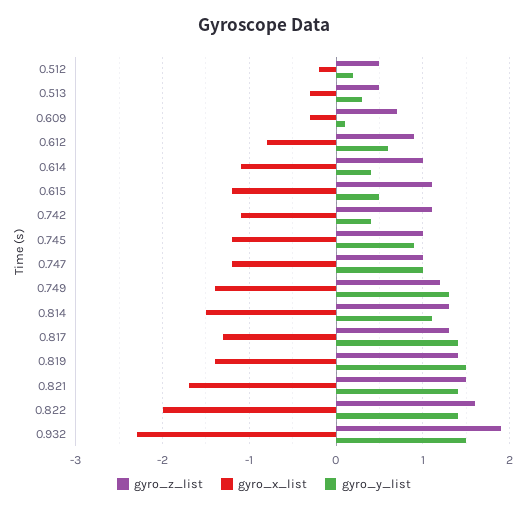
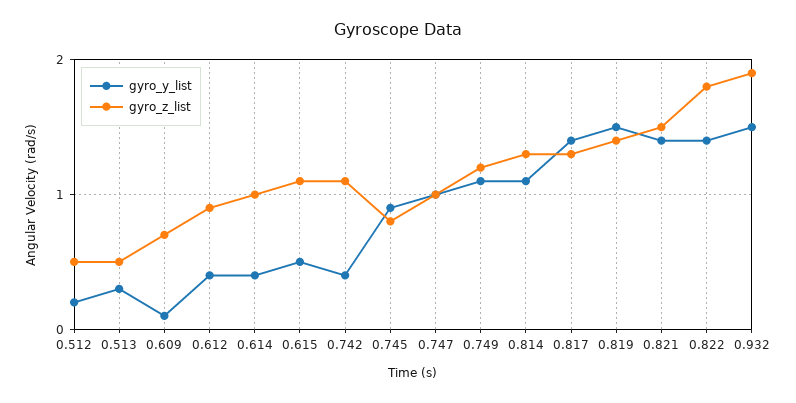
gyro_x_list, 0.512: -0.2 -> none
gyro_x_list, 0.513: -0.3 -> none
gyro_x_list, 0.609: -0.3 -> none
gyro_x_list, 0.612: -0.8 -> none
gyro_y_list, 0.612: 0.6 -> 0.4
gyro_x_list, 0.614: -1.1 -> none
gyro_x_list, 0.615: -1.2 -> none
gyro_x_list, 0.742: -1.1 -> none
gyro_z_list, 0.745: 1 -> 0.8
gyro_x_list, 0.745: -1.2 -> none
gyro_x_list, 0.747: -1.2 -> none
gyro_x_list, 0.749: -1.4 -> none
gyro_y_list, 0.749: 1.3 -> 1.1
gyro_x_list, 0.814: -1.5 -> none
gyro_x_list, 0.817: -1.3 -> none
gyro_x_list, 0.819: -1.4 -> none
gyro_x_list, 0.821: -1.7 -> none
gyro_z_list, 0.822: 1.6 -> 1.8
gyro_x_list, 0.822: -2 -> none
gyro_x_list, 0.932: -2.3 -> none

